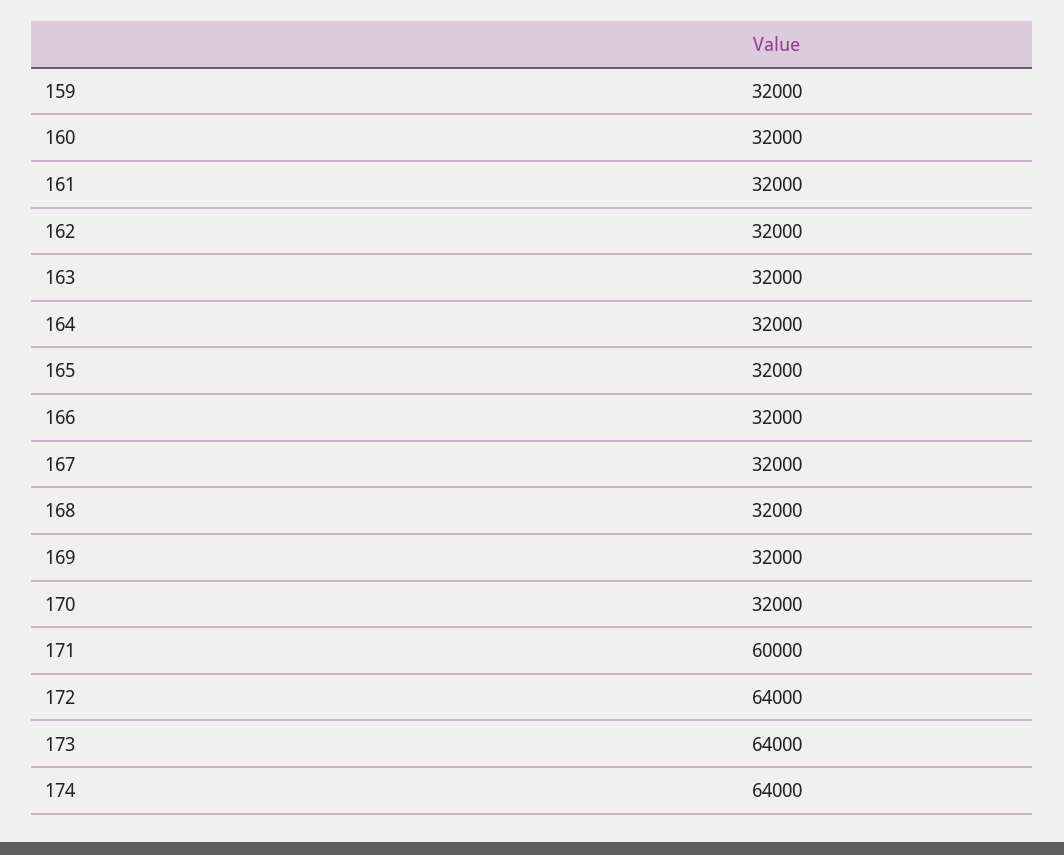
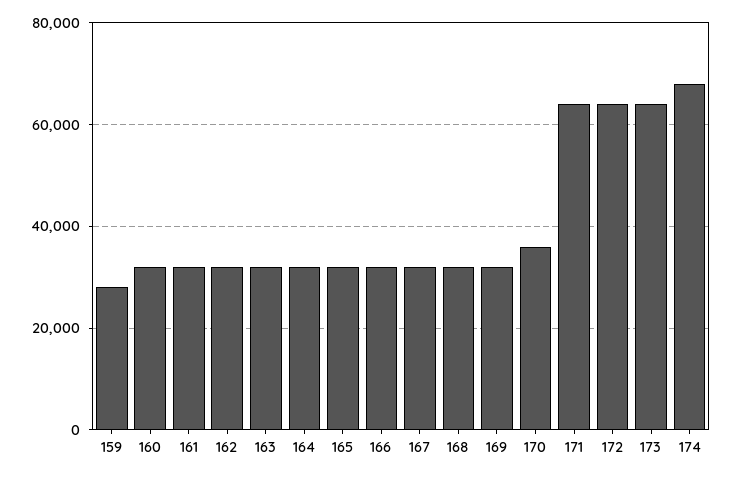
159: 32000 -> 28000
170: 32000 -> 36000
171: 60000 -> 64000
174: 64000 -> 68000

